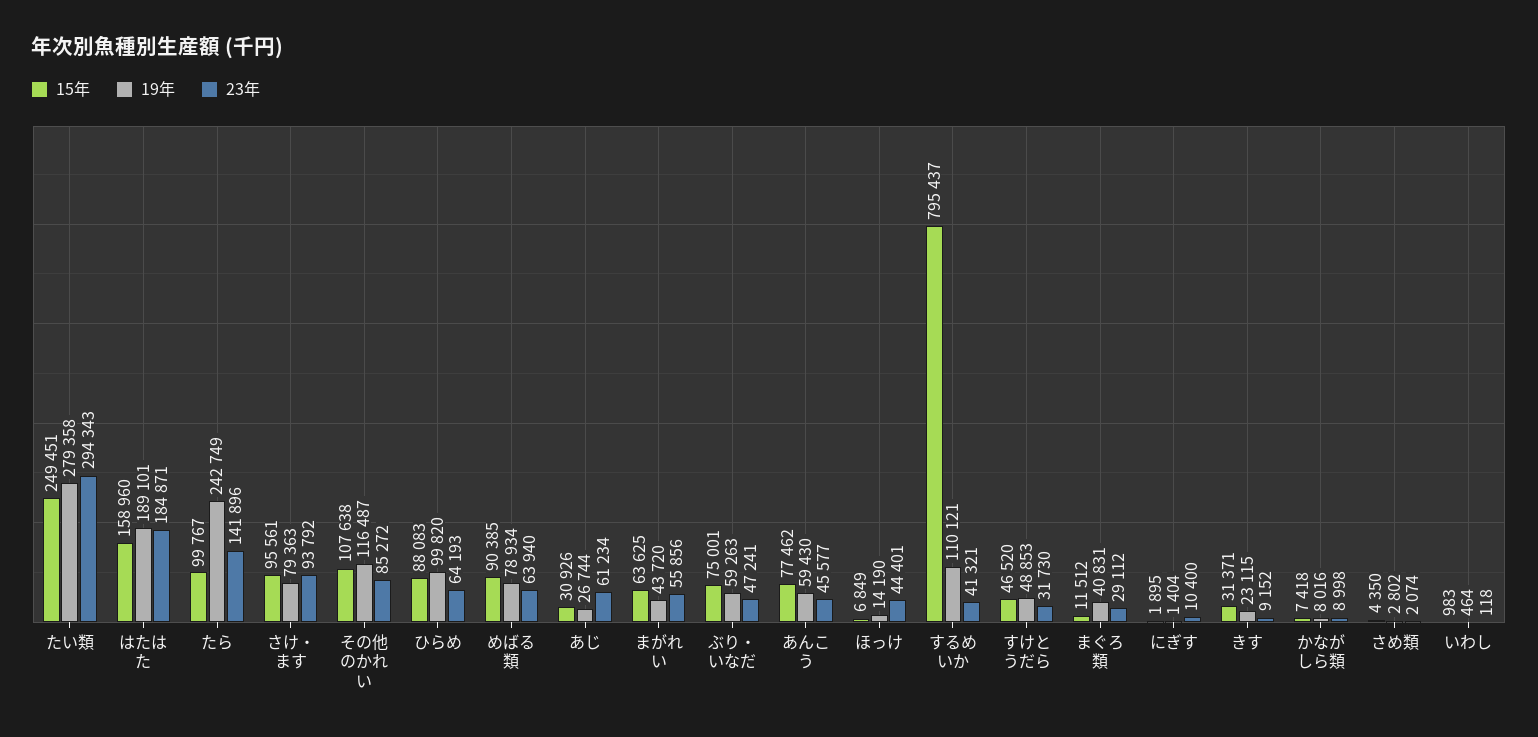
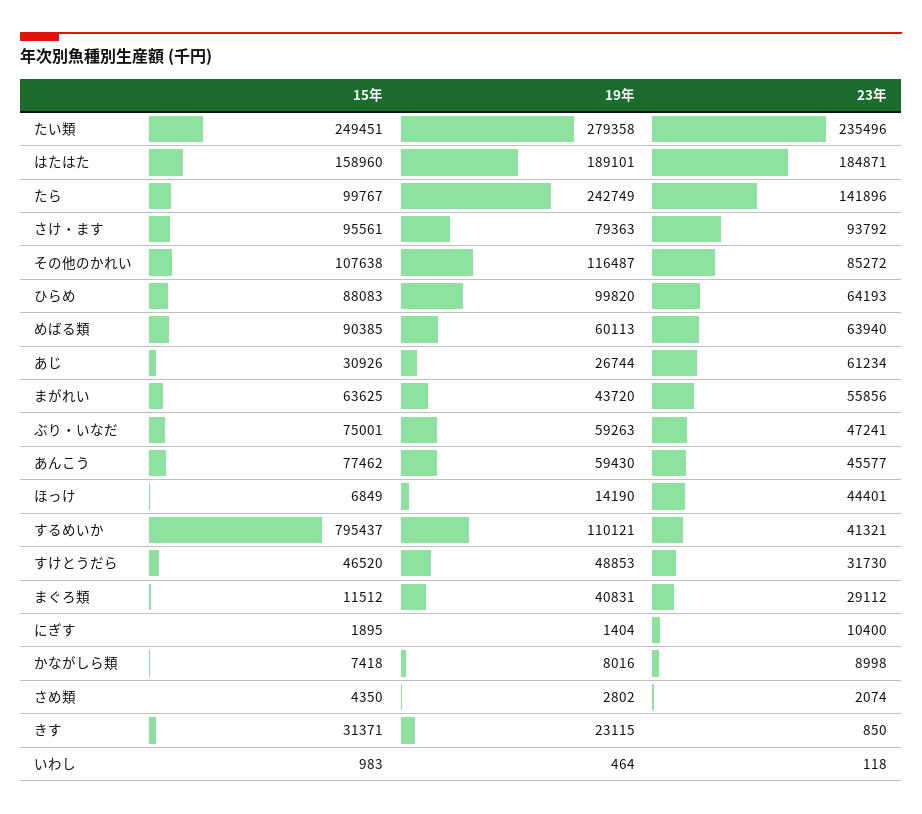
23年, たい類: 294343 -> 235496
19年, めばる類: 78934 -> 60113
23年, きす: 9152 -> 850

